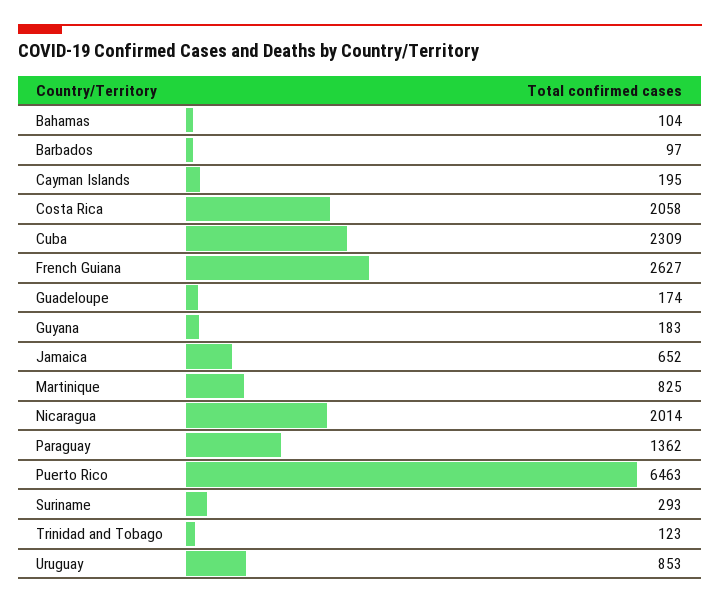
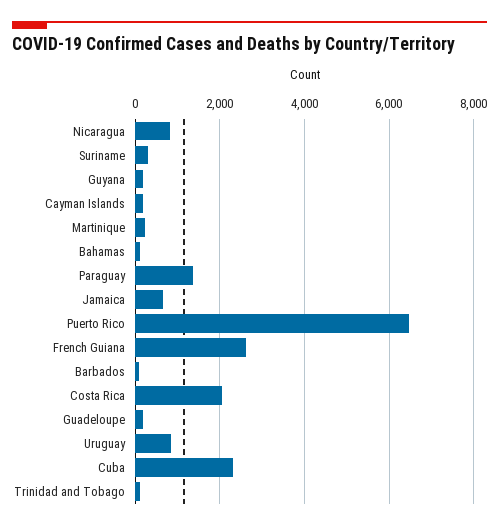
Martinique: 825 -> 200
Nicaragua: 2014 -> 800

